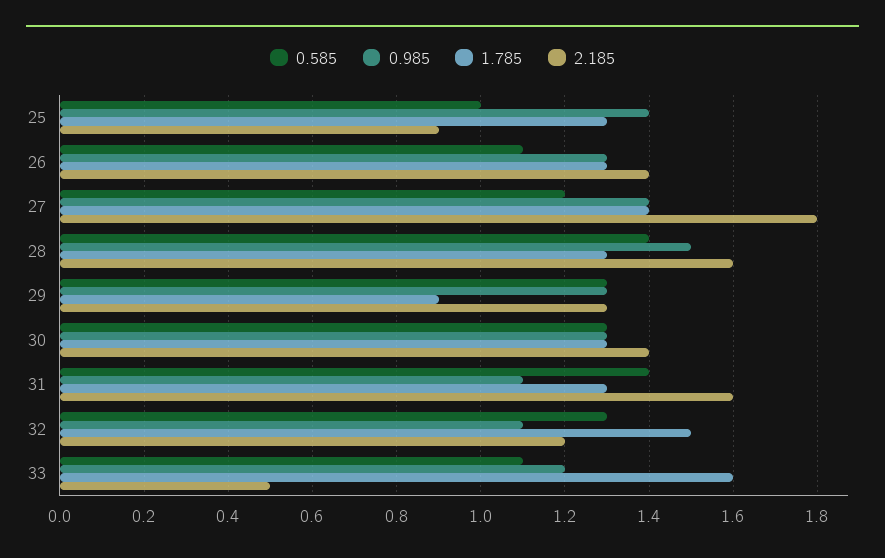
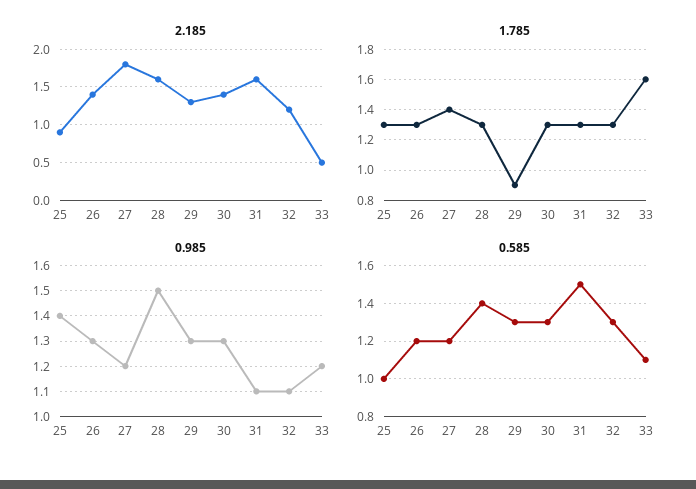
0.585, 26: 1.1 -> 1.2
0.985, 27: 1.4 -> 1.2
0.585, 31: 1.4 -> 1.5
1.785, 32: 1.5 -> 1.3

